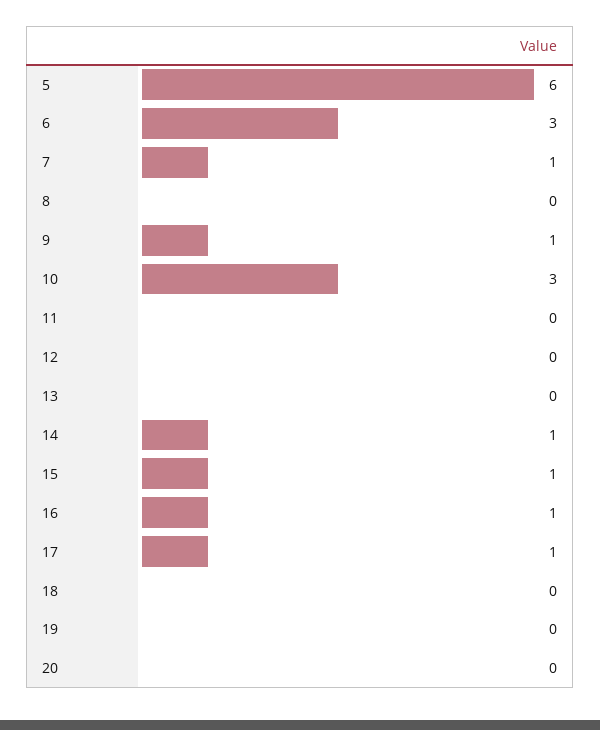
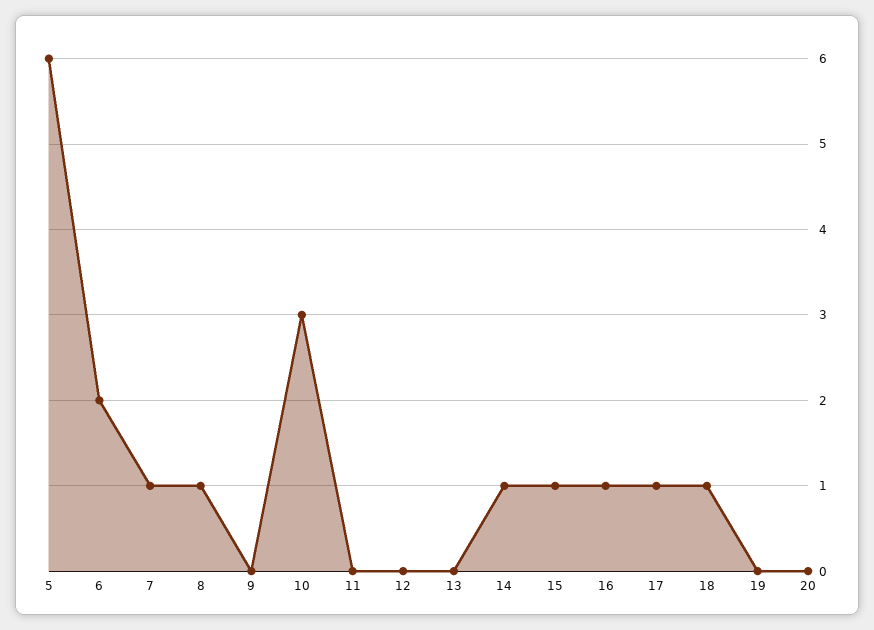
6: 3 -> 2
8: 0 -> 1
9: 1 -> 0
18: 0 -> 1

